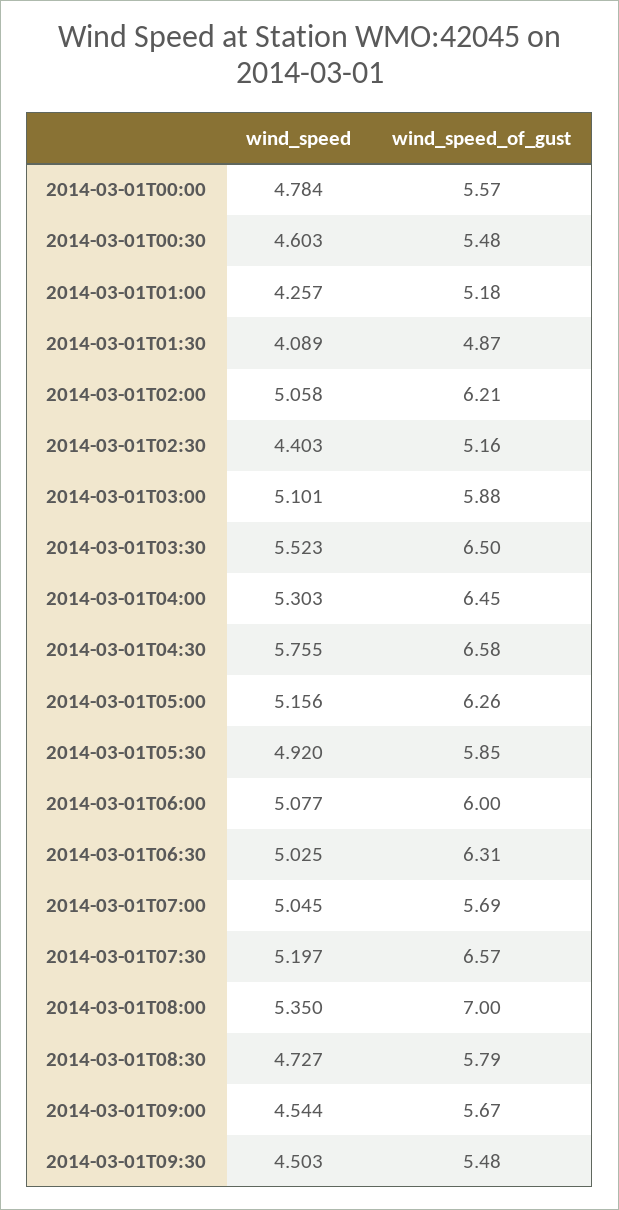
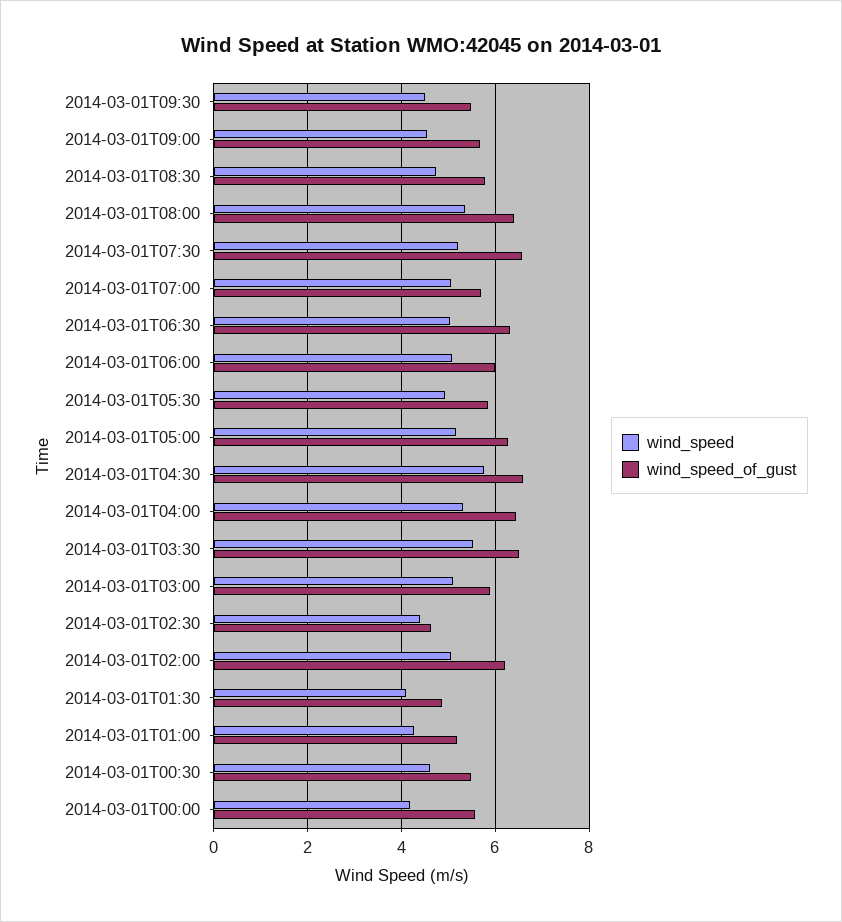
wind_speed, 2014-03-01T00:00: 4.784 -> 4.2
wind_speed_of_gust, 2014-03-01T02:30: 5.16 -> 4.6
wind_speed_of_gust, 2014-03-01T08:00: 7 -> 6.4

